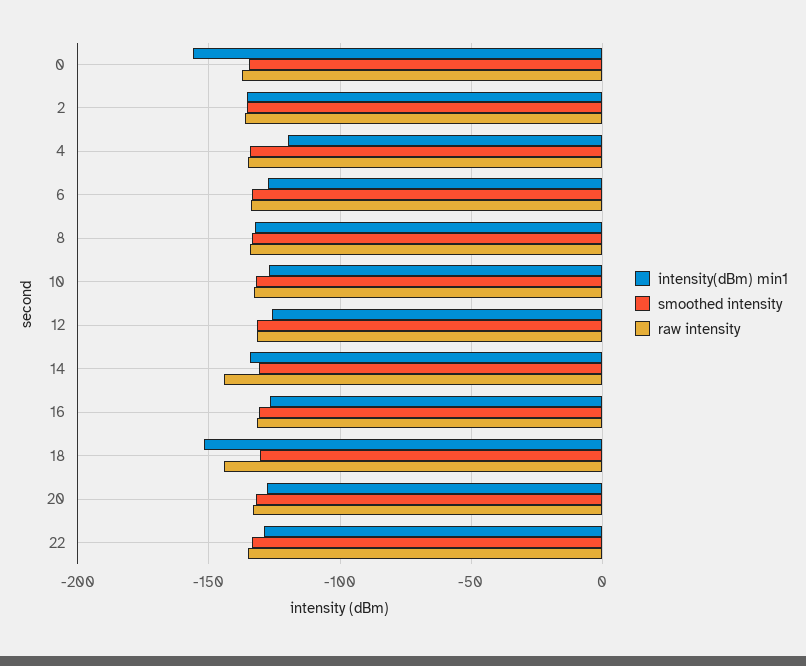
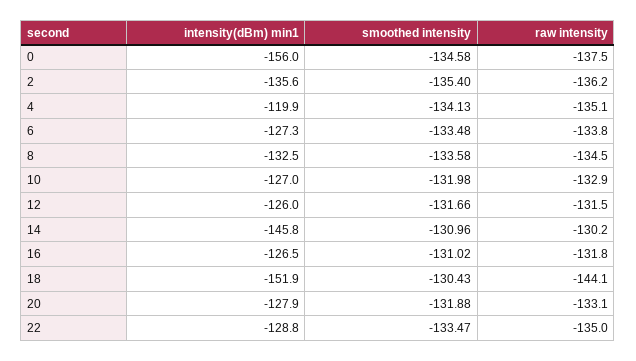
intensity(dBm) min1, 14: -135 -> -145.8
raw intensity, 14: -145 -> -130.2

